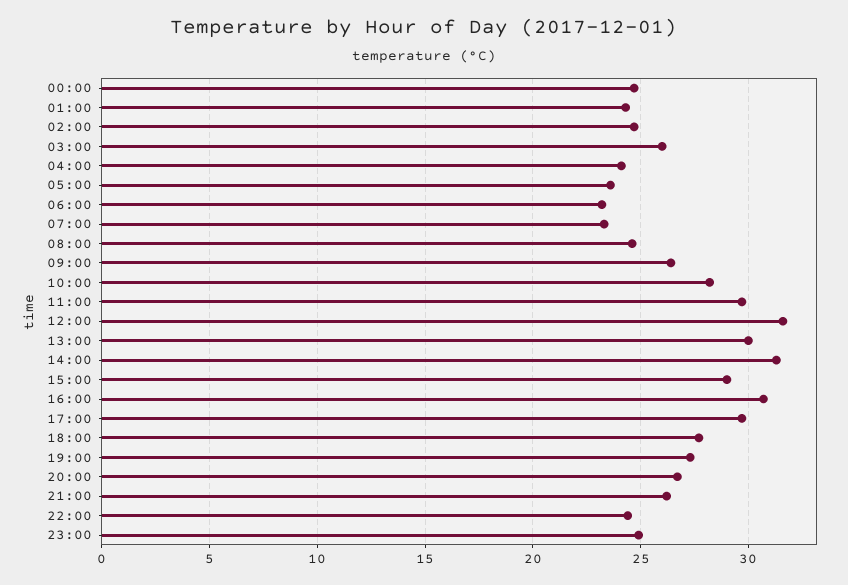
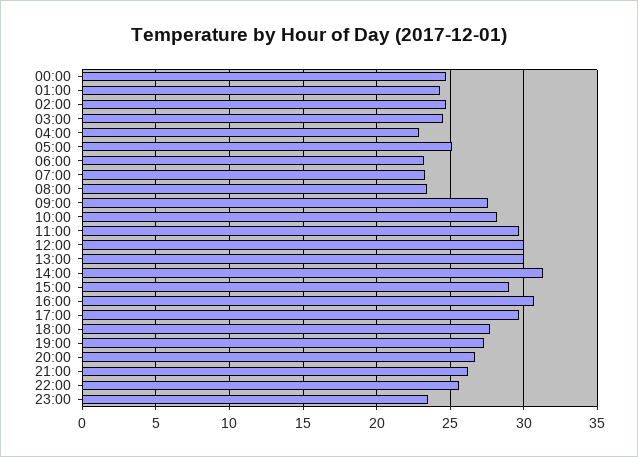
03:00: 26 -> 24.5
04:00: 24 -> 23
05:00: 23.5 -> 25
08:00: 24.5 -> 23.5
09:00: 26.5 -> 27.5
12:00: 31.5 -> 30
22:00: 24.5 -> 25.5
23:00: 25 -> 23.5

